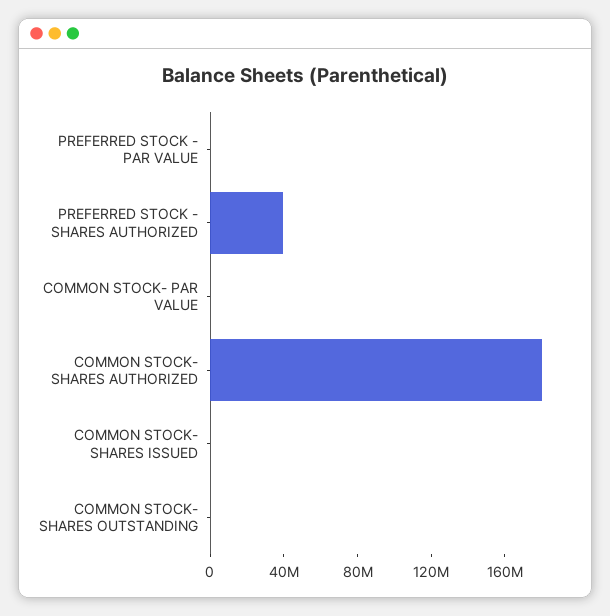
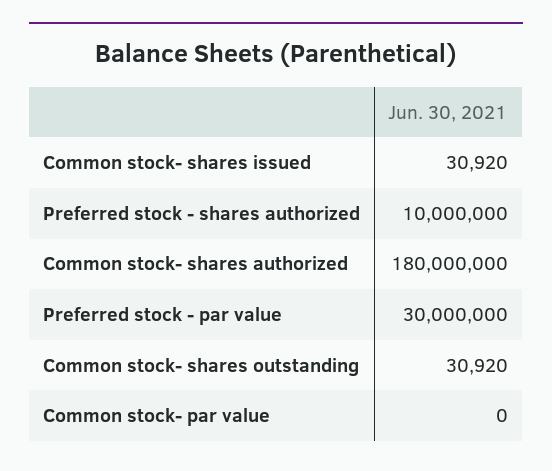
PREFERRED STOCK - PAR VALUE: 0 -> 30000000
PREFERRED STOCK - SHARES AUTHORIZED: 40000000 -> 10000000

